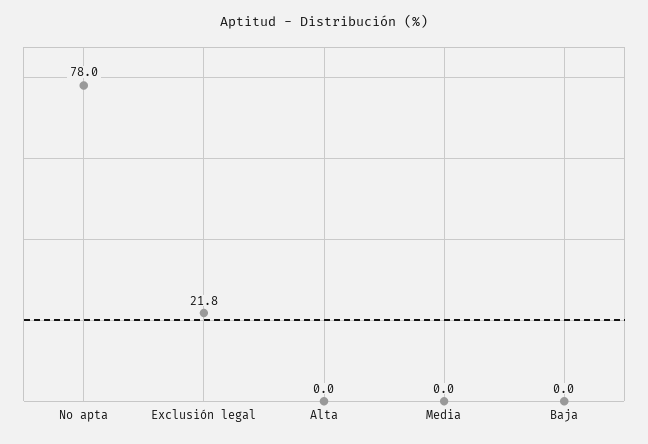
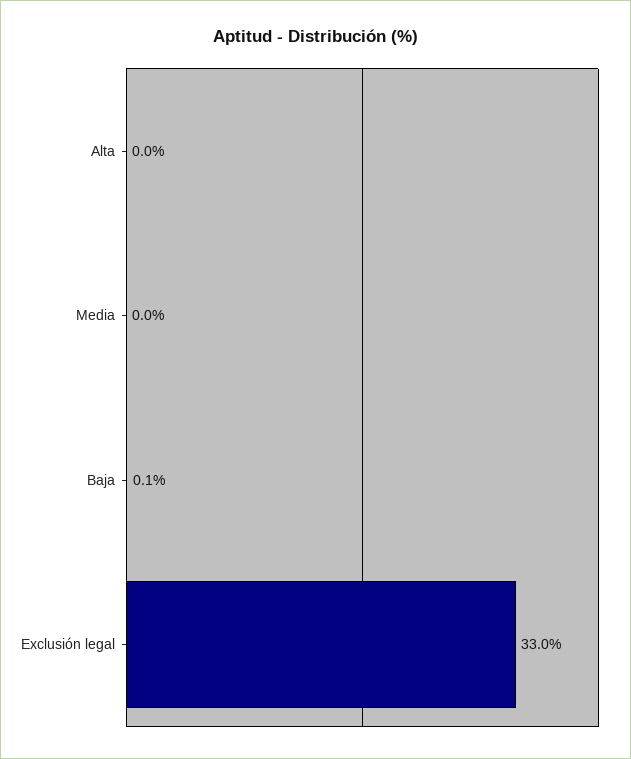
No apta: 78 -> none
Exclusión legal: 21.8 -> 33
Baja: 0 -> 0.1

